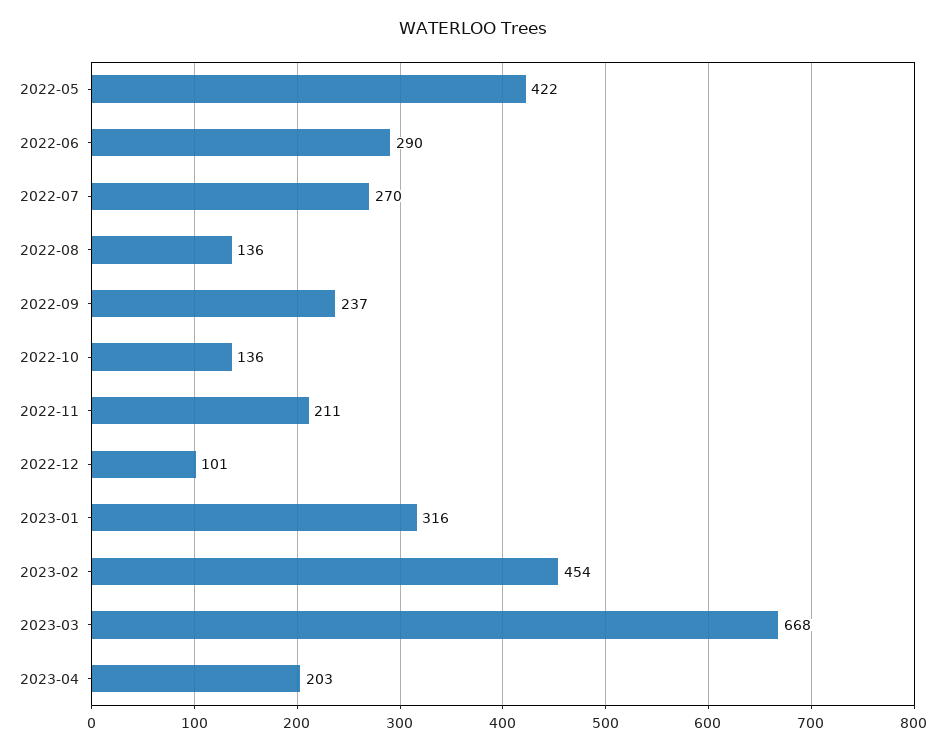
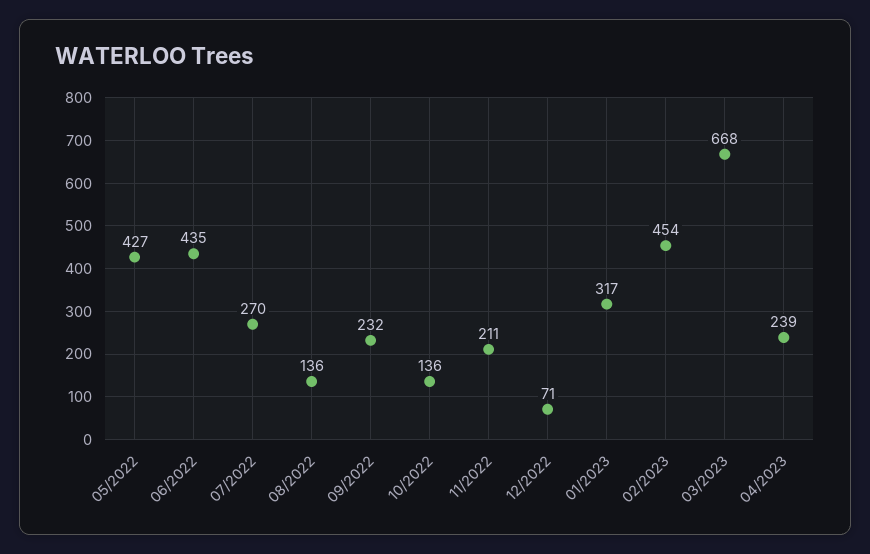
2022-05: 422 -> 427
2022-06: 290 -> 435
2022-09: 237 -> 232
2022-12: 101 -> 71
2023-01: 316 -> 317
2023-04: 203 -> 239

